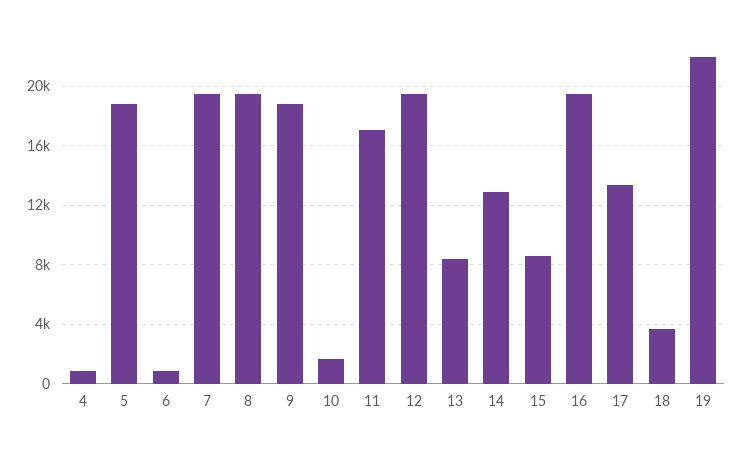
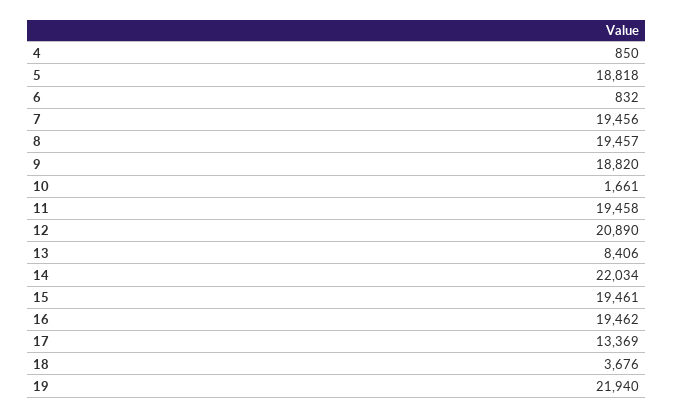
11: 17000 -> 19458
12: 19500 -> 20890
14: 13000 -> 22034
15: 8500 -> 19461

